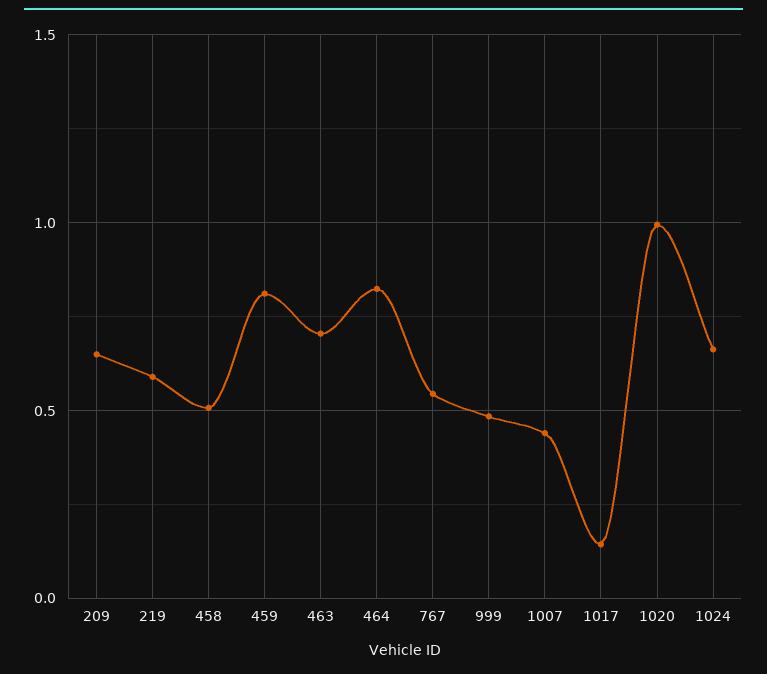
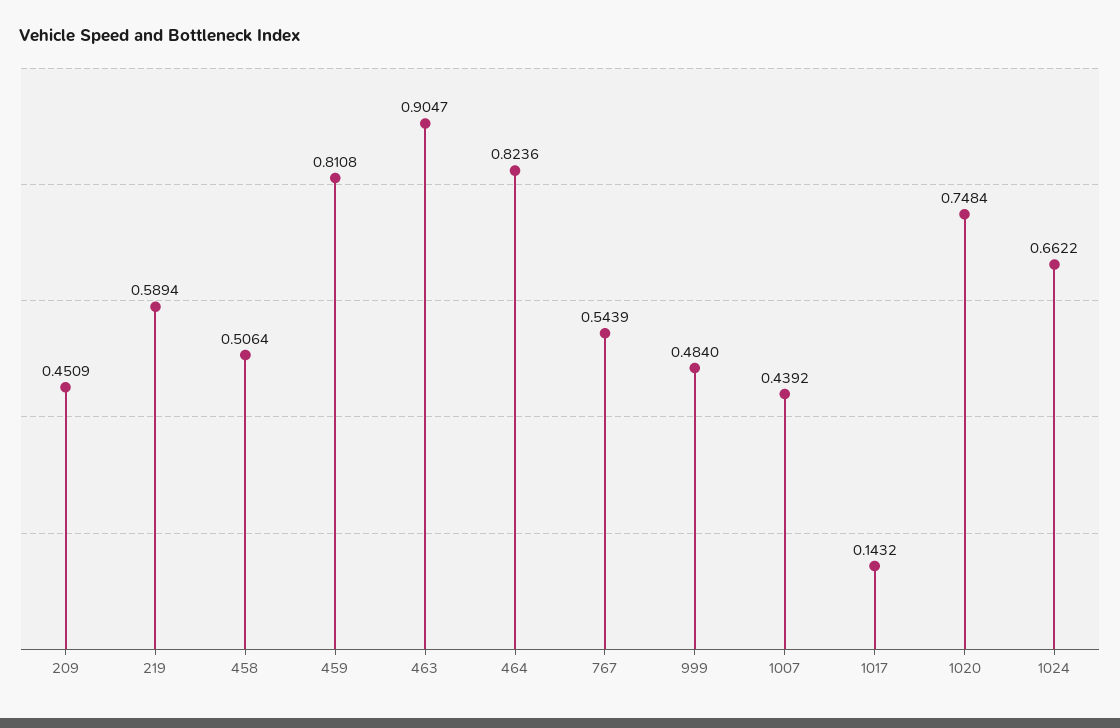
209: 0.65 -> 0.4509
463: 0.7 -> 0.9047
1020: 1 -> 0.7484

